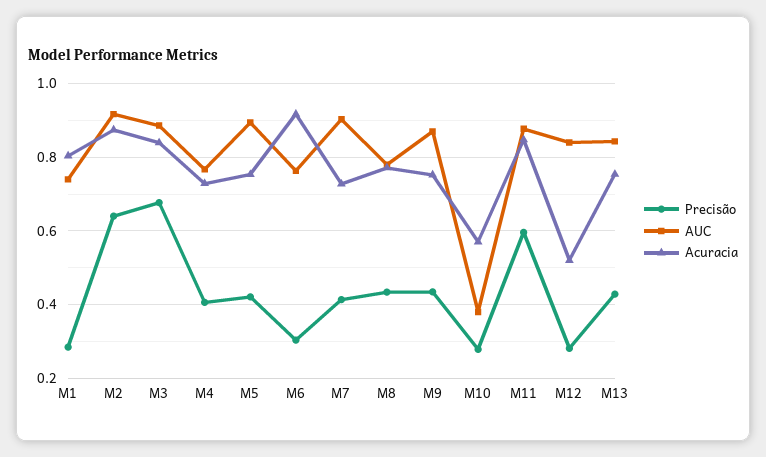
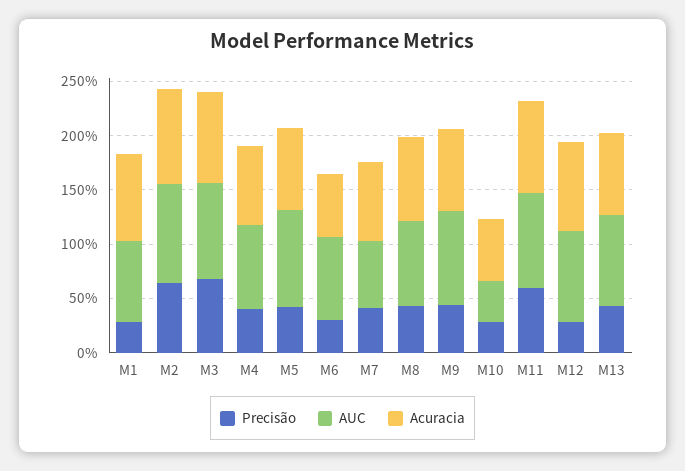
Acuracia, M6: 0.92 -> 0.6
AUC, M7: 0.9 -> 0.6
Acuracia, M12: 0.52 -> 0.8

